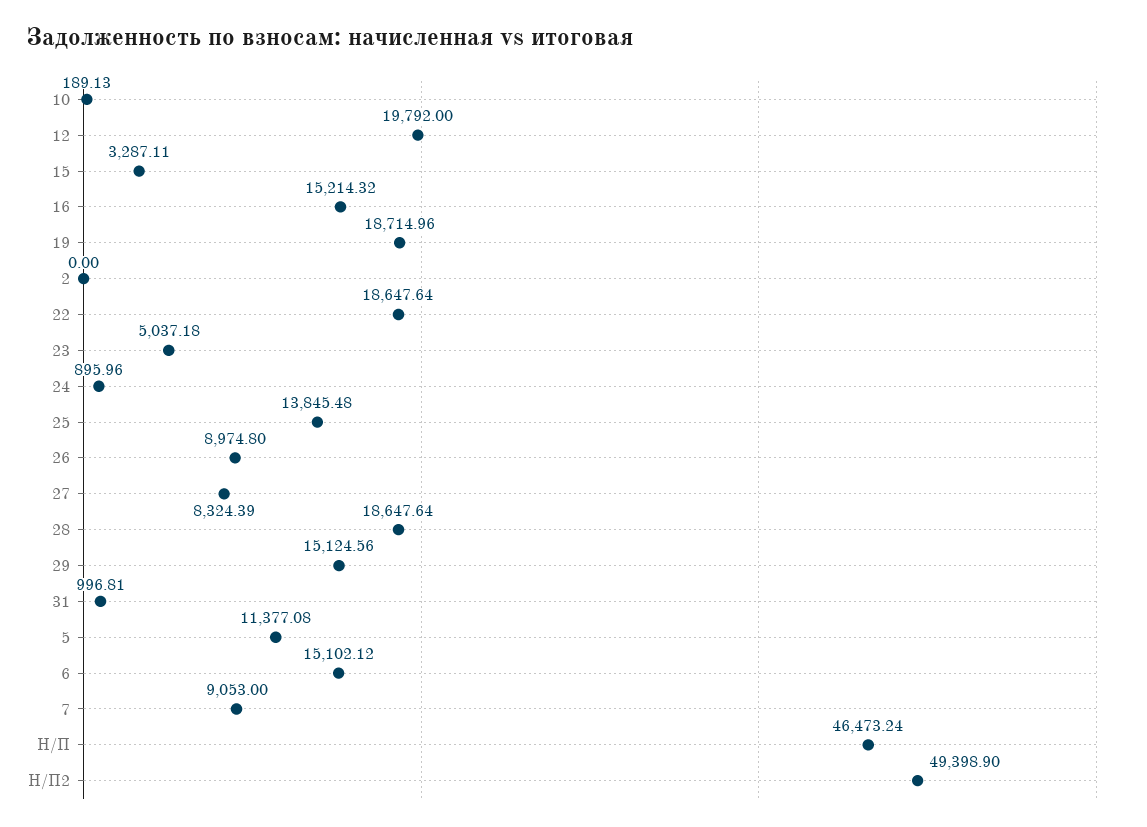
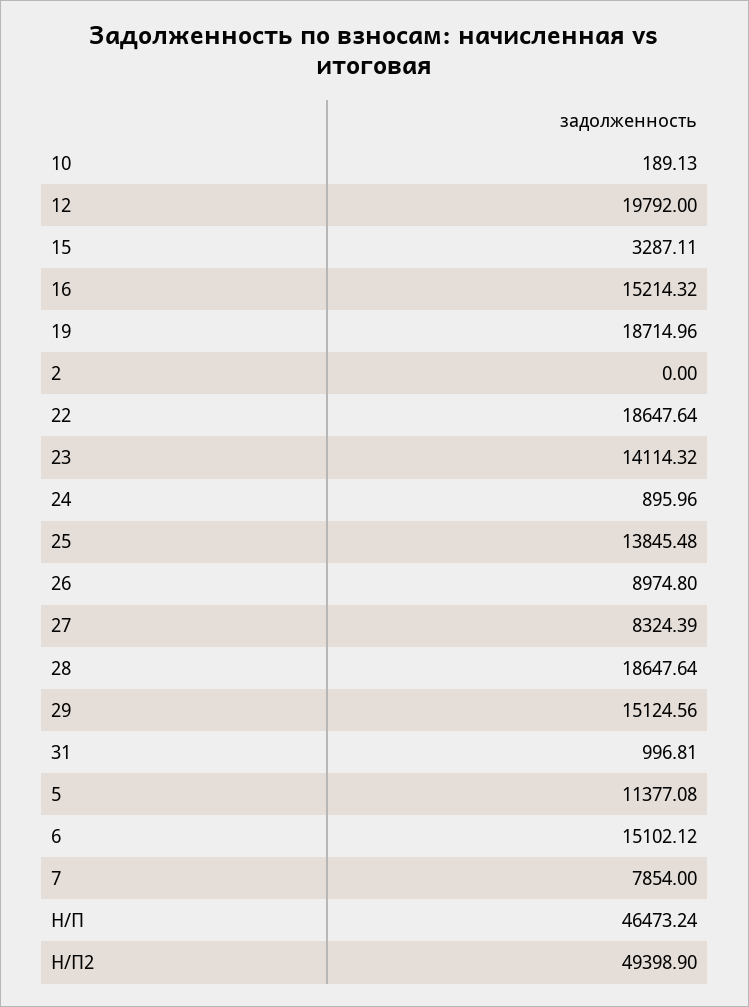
23: 5037.18 -> 14114.32
7: 9053 -> 7854

